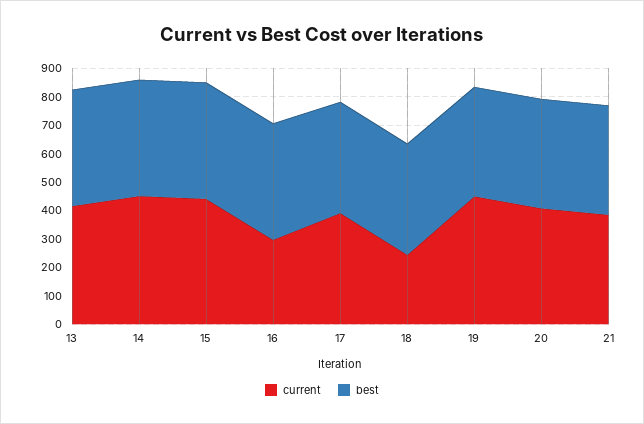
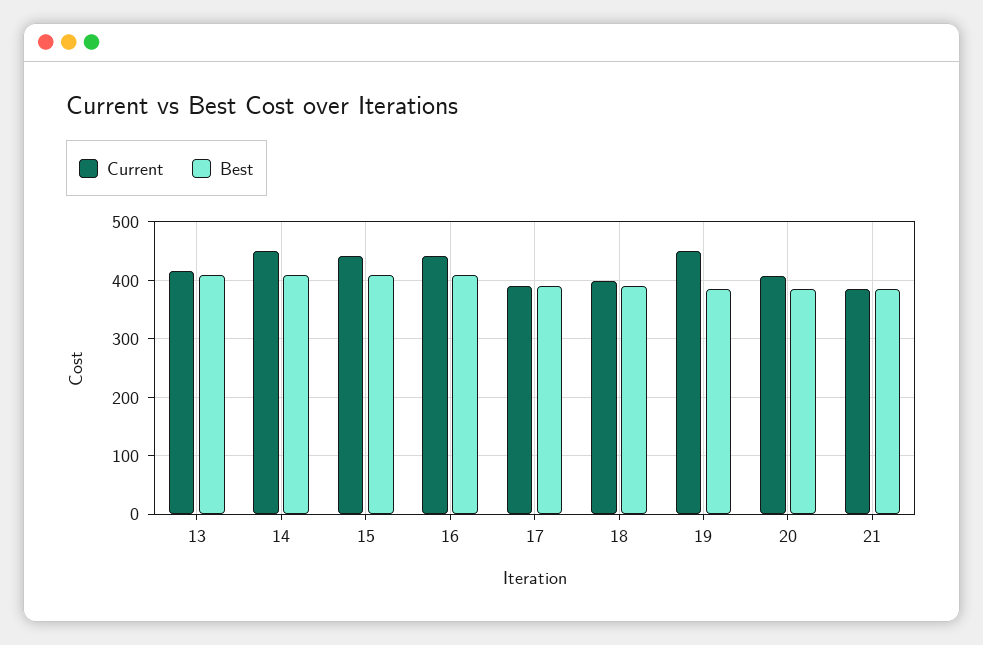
current, 16: 300 -> 440
current, 18: 250 -> 400

